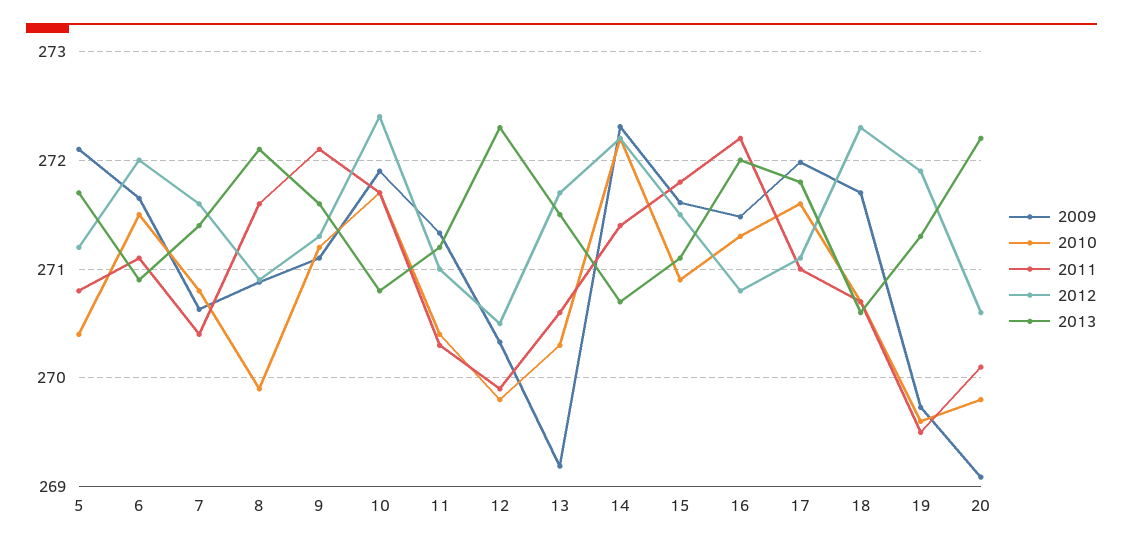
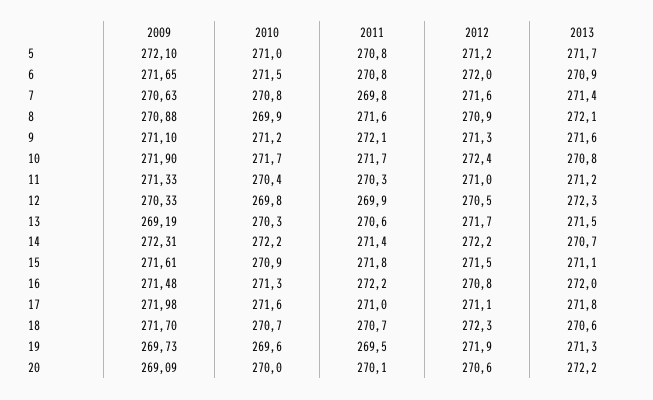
2010, 5: 270.4 -> 271
2011, 6: 271.1 -> 270.8
2011, 7: 270.4 -> 269.8
2010, 20: 269.8 -> 270

